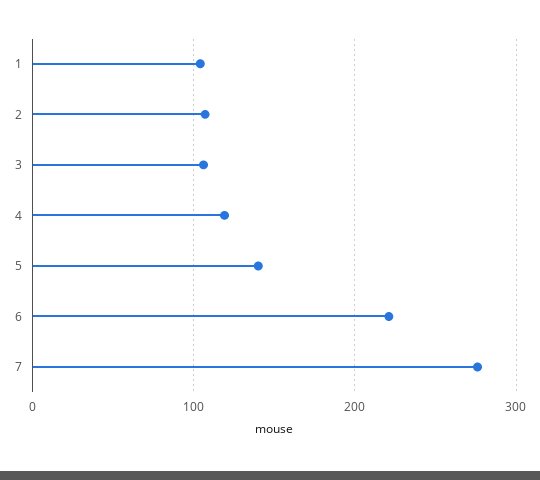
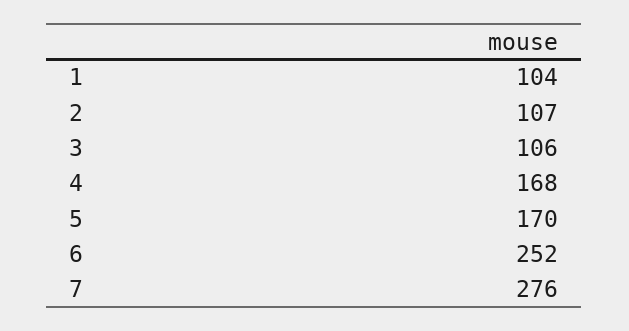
4: 120 -> 168
5: 140 -> 170
6: 220 -> 252

